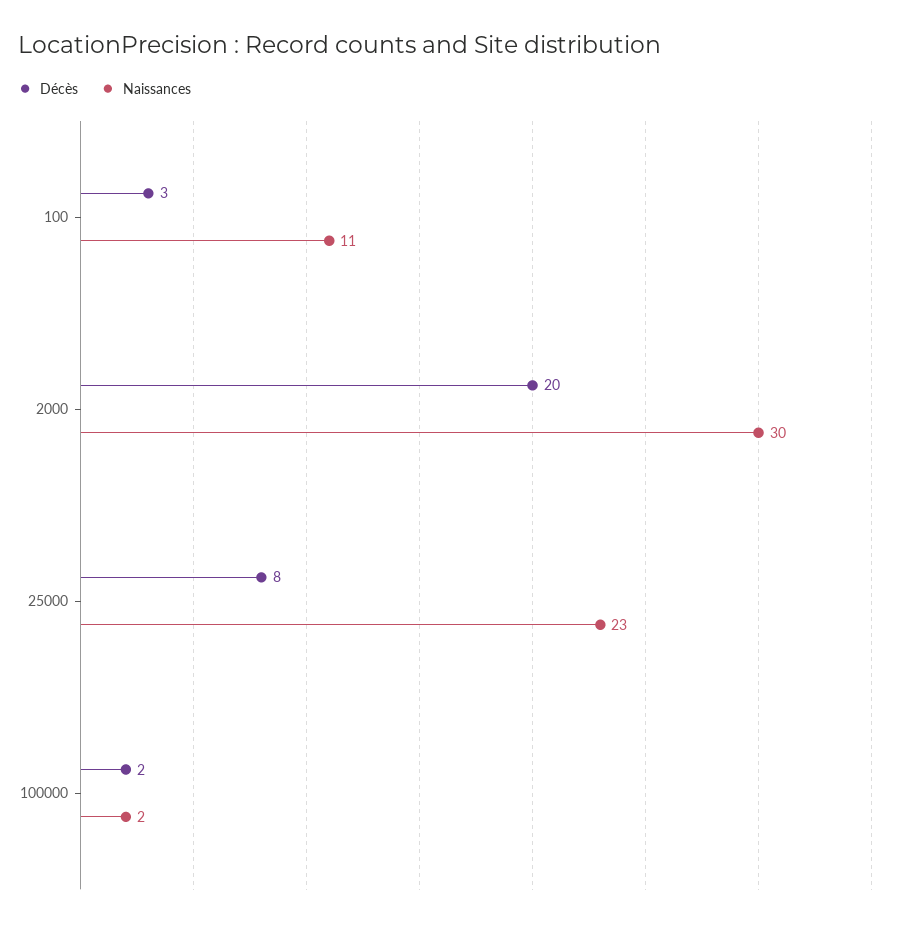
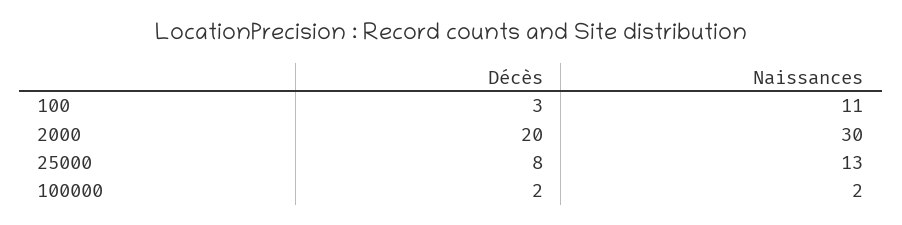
Naissances, 25000: 23 -> 13

